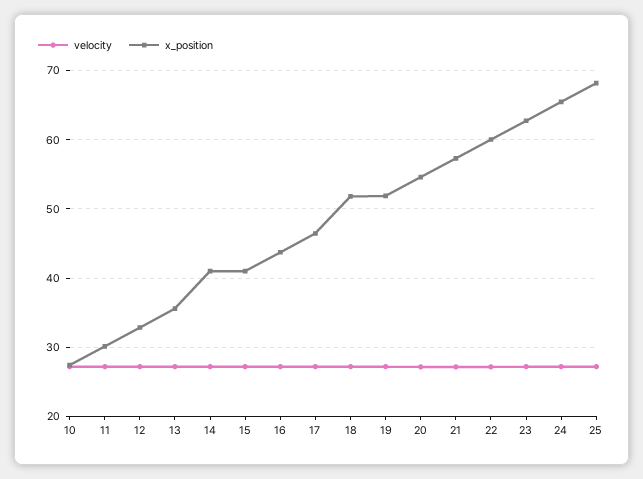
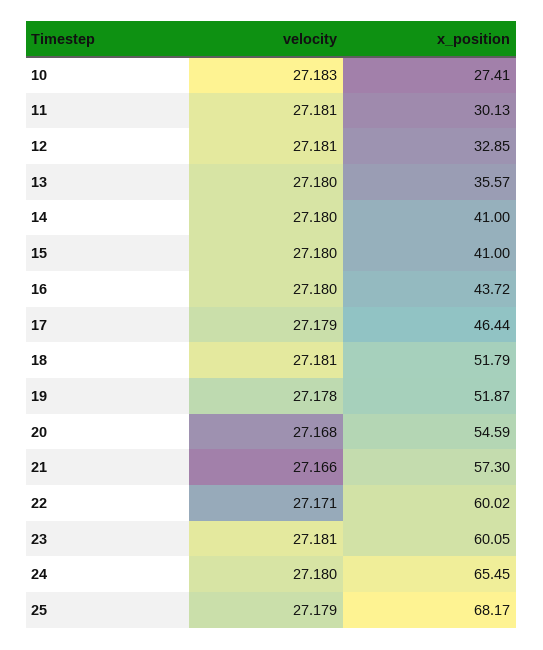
x_position, 23: 63 -> 60.05

